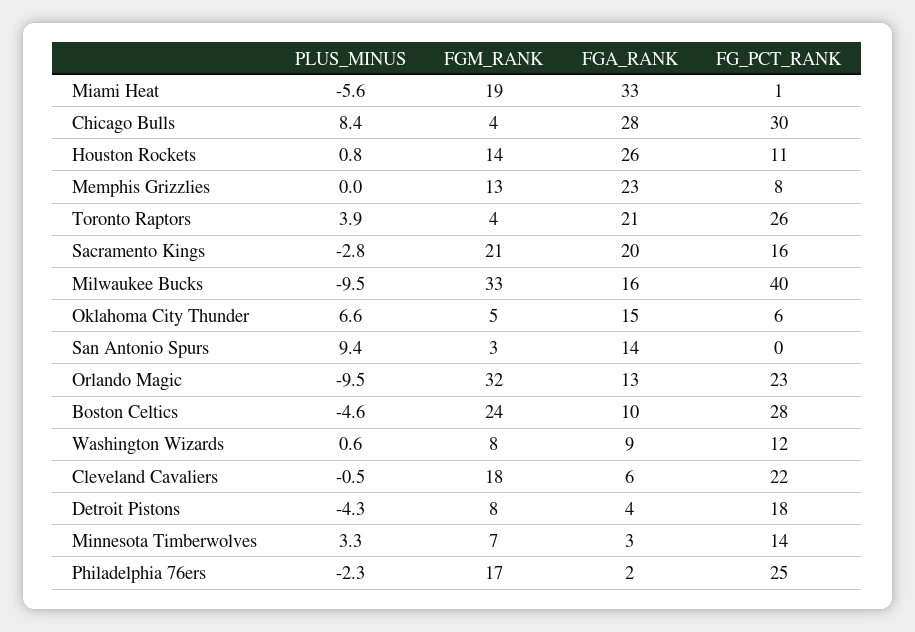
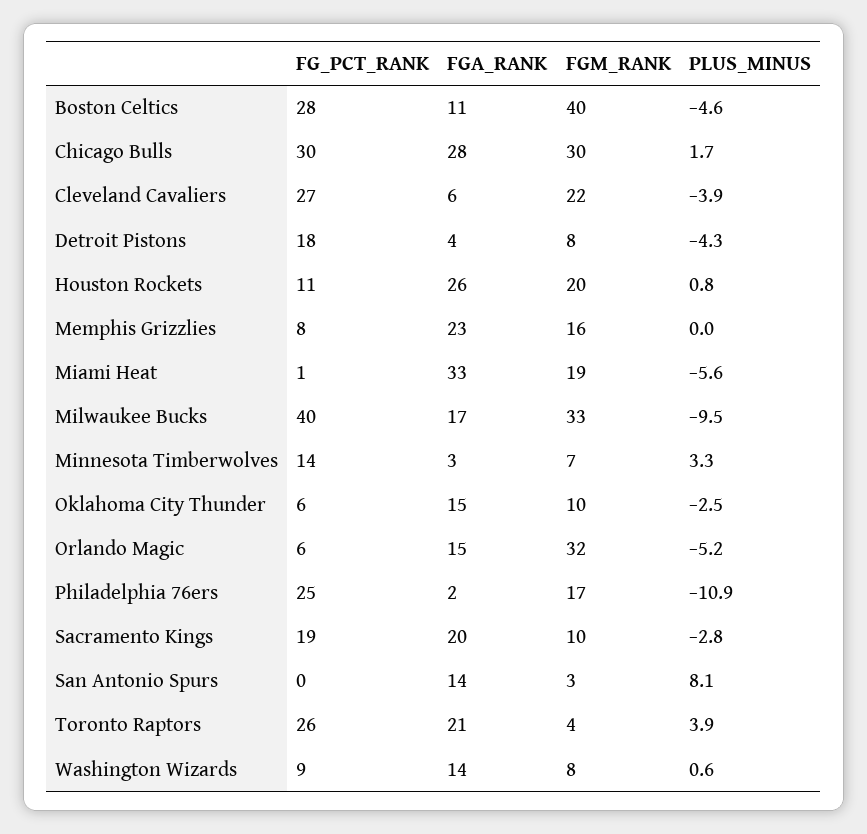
PLUS_MINUS, Chicago Bulls: 8.4 -> 1.7
FGM_RANK, Chicago Bulls: 4 -> 30
FGM_RANK, Houston Rockets: 14 -> 20
FGM_RANK, Memphis Grizzlies: 13 -> 16
FGM_RANK, Sacramento Kings: 21 -> 10
FG_PCT_RANK, Sacramento Kings: 16 -> 19
FGA_RANK, Milwaukee Bucks: 16 -> 17
PLUS_MINUS, Oklahoma City Thunder: 6.6 -> -2.5
FGM_RANK, Oklahoma City Thunder: 5 -> 10
PLUS_MINUS, San Antonio Spurs: 9.4 -> 8.1
PLUS_MINUS, Orlando Magic: -9.5 -> -5.2
FGA_RANK, Orlando Magic: 13 -> 15
FG_PCT_RANK, Orlando Magic: 23 -> 6
FGM_RANK, Boston Celtics: 24 -> 40
FGA_RANK, Boston Celtics: 10 -> 11
FGA_RANK, Washington Wizards: 9 -> 14
FG_PCT_RANK, Washington Wizards: 12 -> 9
PLUS_MINUS, Cleveland Cavaliers: -0.5 -> -3.9
FGM_RANK, Cleveland Cavaliers: 18 -> 22
FG_PCT_RANK, Cleveland Cavaliers: 22 -> 27
PLUS_MINUS, Philadelphia 76ers: -2.3 -> -10.9

